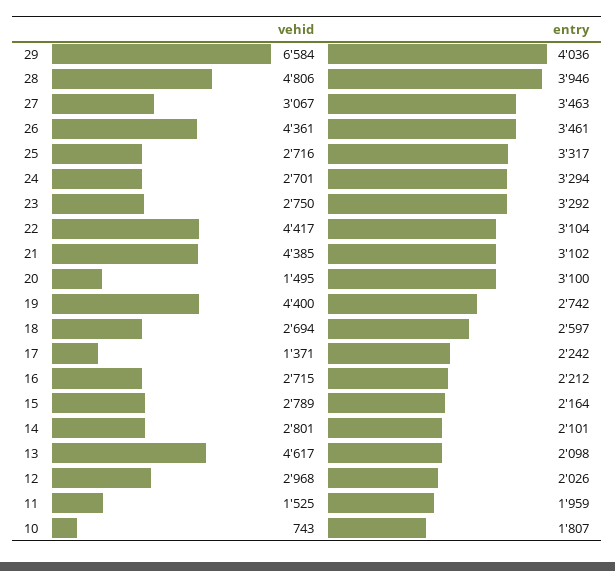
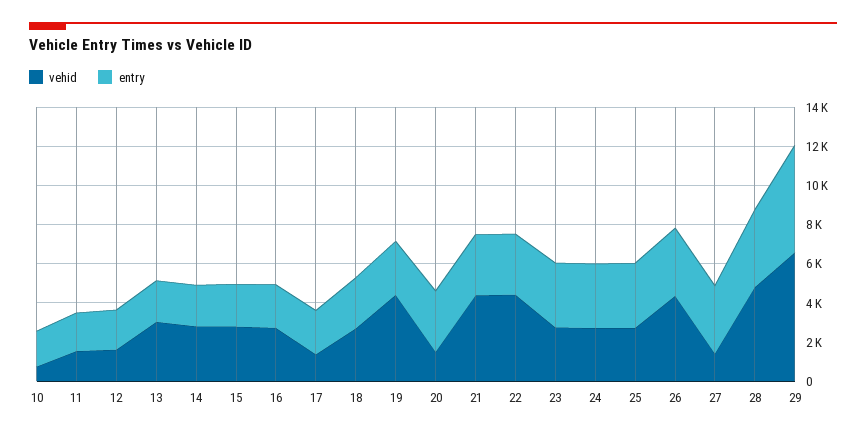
entry, 29: 4036 -> 5500
vehid, 27: 3067 -> 1500
vehid, 13: 4617 -> 3000
vehid, 12: 2968 -> 1500

